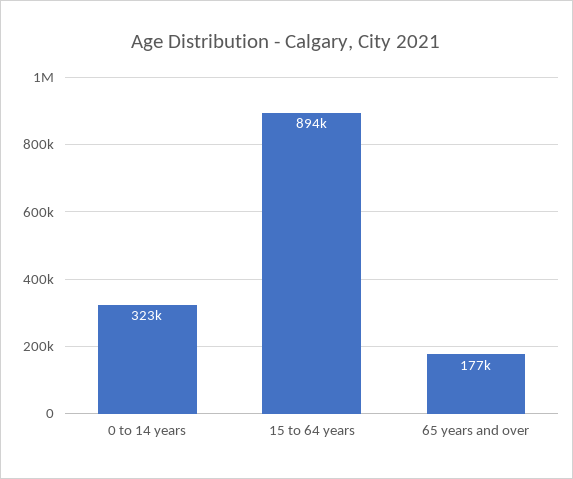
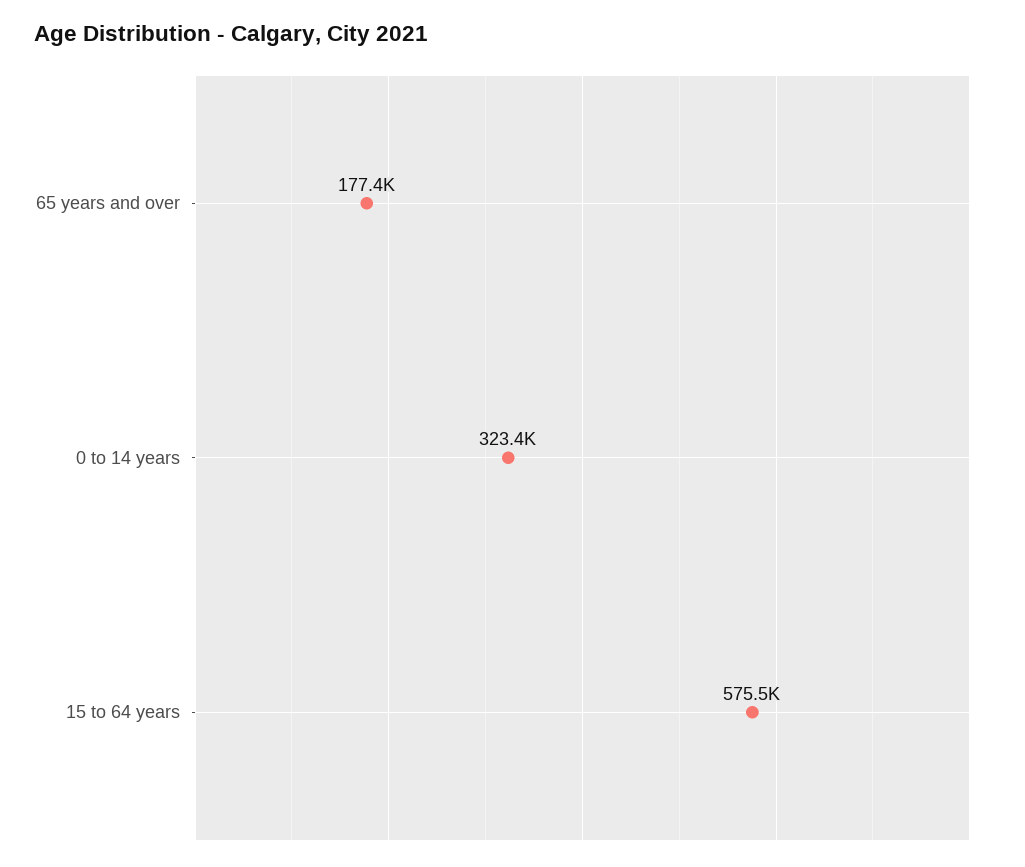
15 to 64 years: 894000 -> 575500

